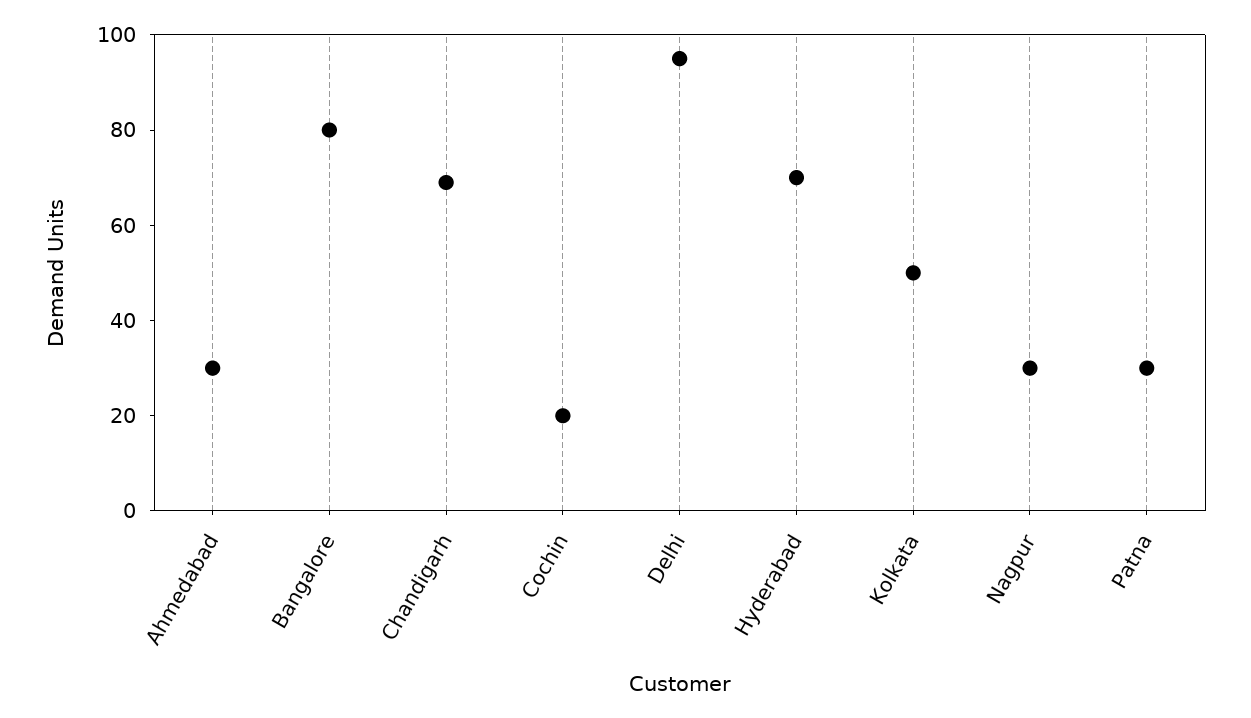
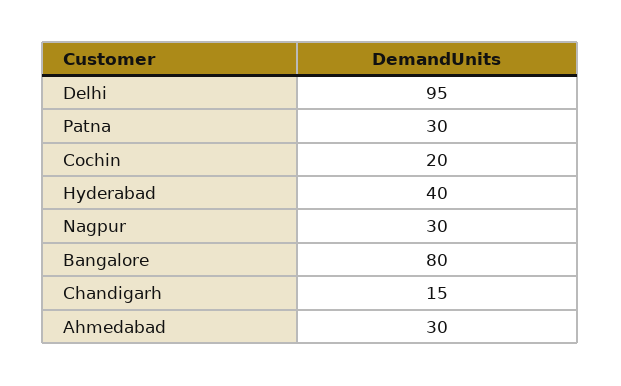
Chandigarh: 70 -> 15
Hyderabad: 70 -> 40
Kolkata: 50 -> none

